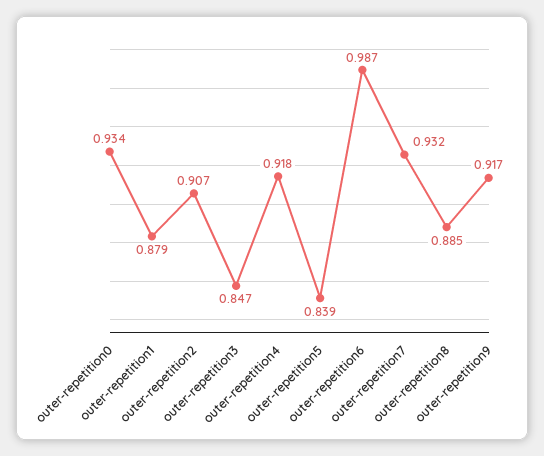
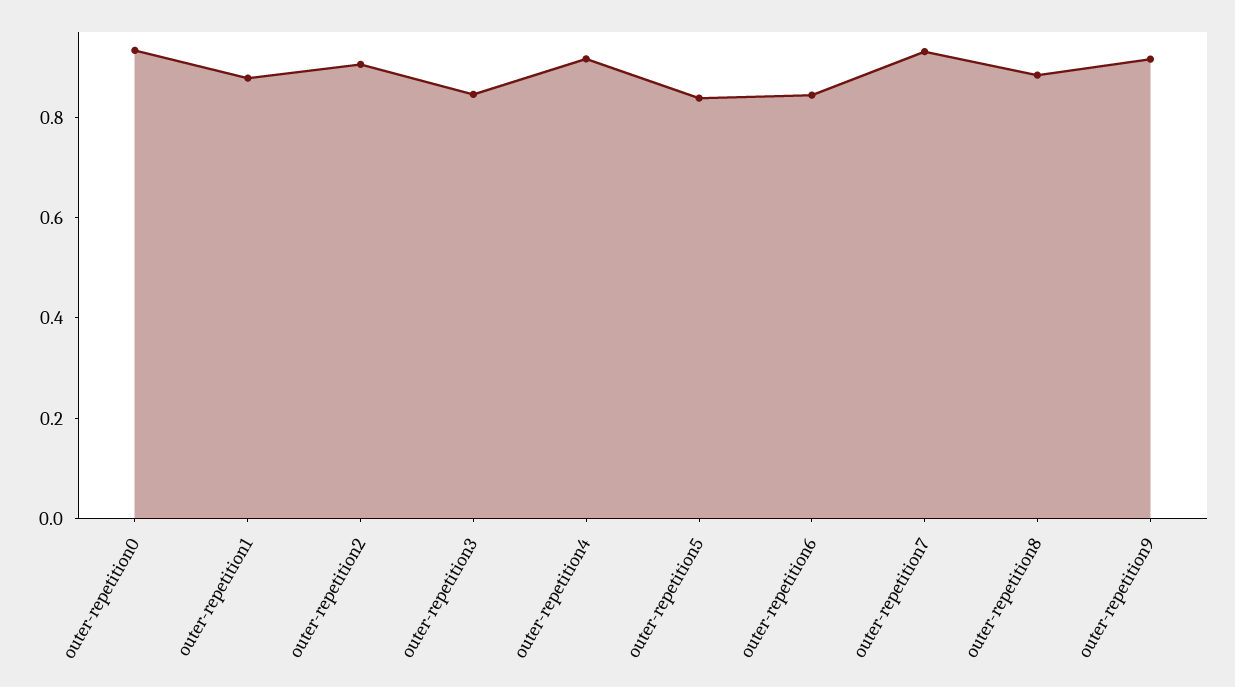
outer-repetition6: 0.987 -> 0.85

